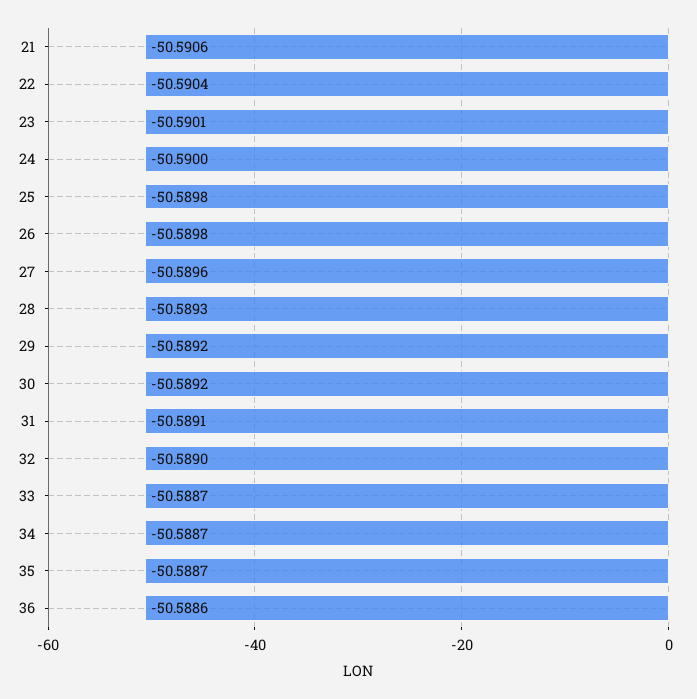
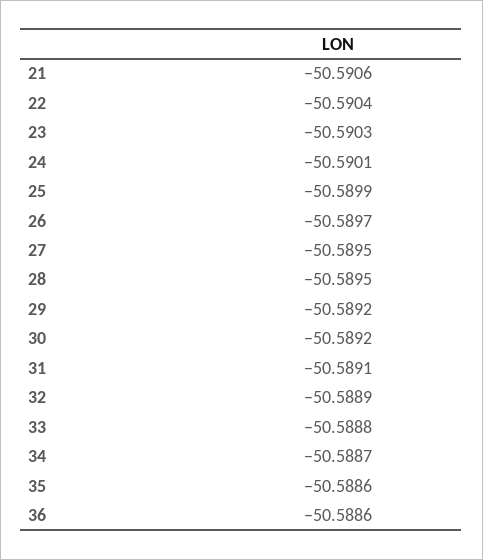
23: -50.5901 -> -50.5903
24: -50.59 -> -50.5901
25: -50.5898 -> -50.5899
26: -50.5898 -> -50.5897
27: -50.5896 -> -50.5895
28: -50.5893 -> -50.5895
32: -50.589 -> -50.5889
33: -50.5887 -> -50.5888
35: -50.5887 -> -50.5886

